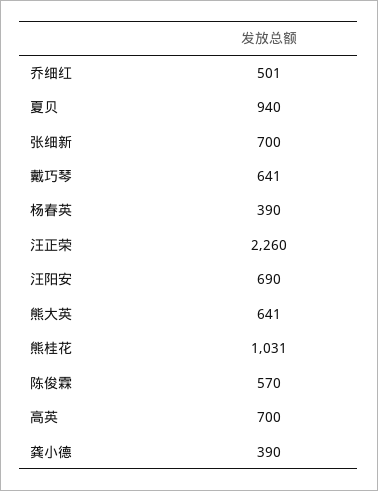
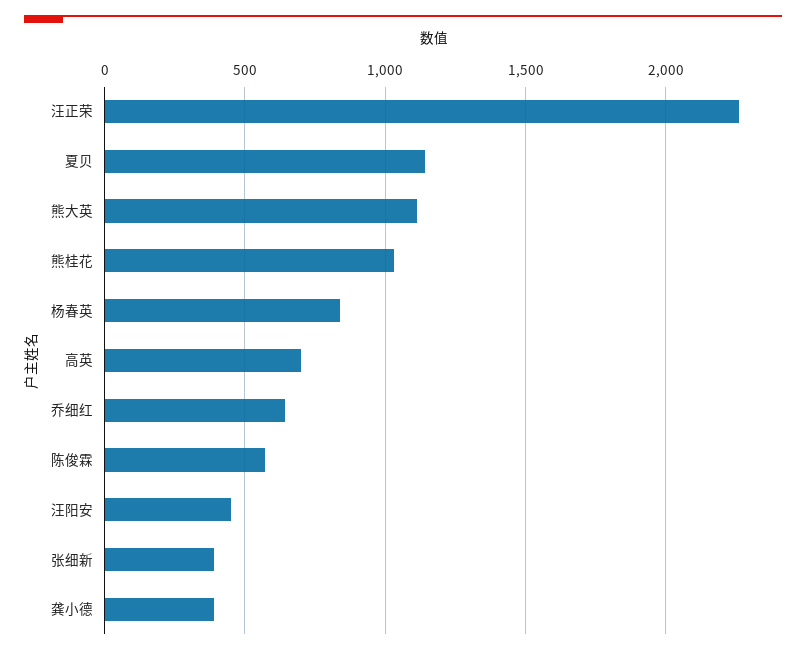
乔细红: 501 -> 650
夏贝: 940 -> 1150
张细新: 700 -> 400
戴巧琴: 641 -> none
杨春英: 390 -> 850
汪阳安: 690 -> 450
熊大英: 641 -> 1100

